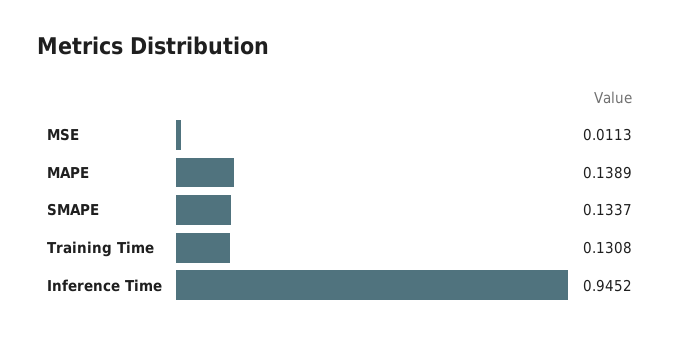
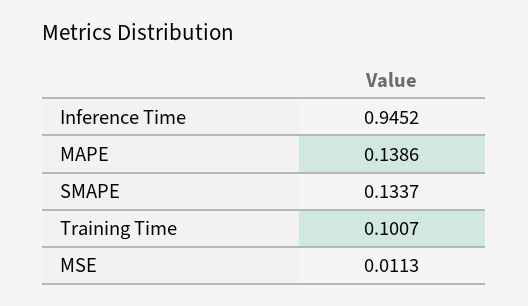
MAPE: 0.1389 -> 0.1386
Training Time: 0.1308 -> 0.1007

